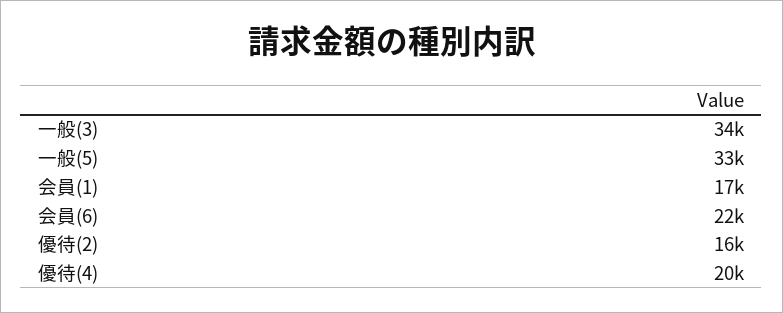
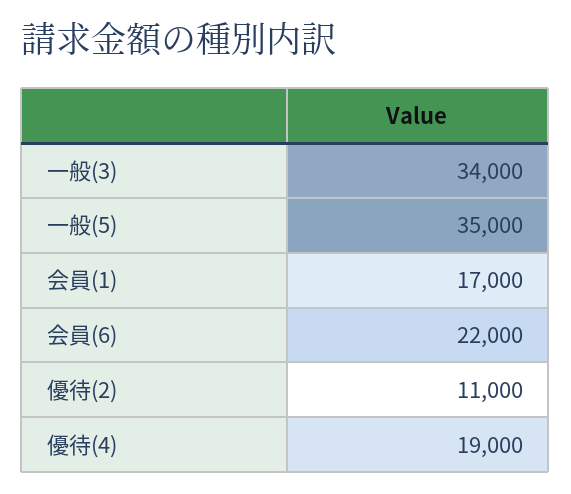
一般(5): 33000 -> 35000
優待(2): 16000 -> 11000
優待(4): 20000 -> 19000

